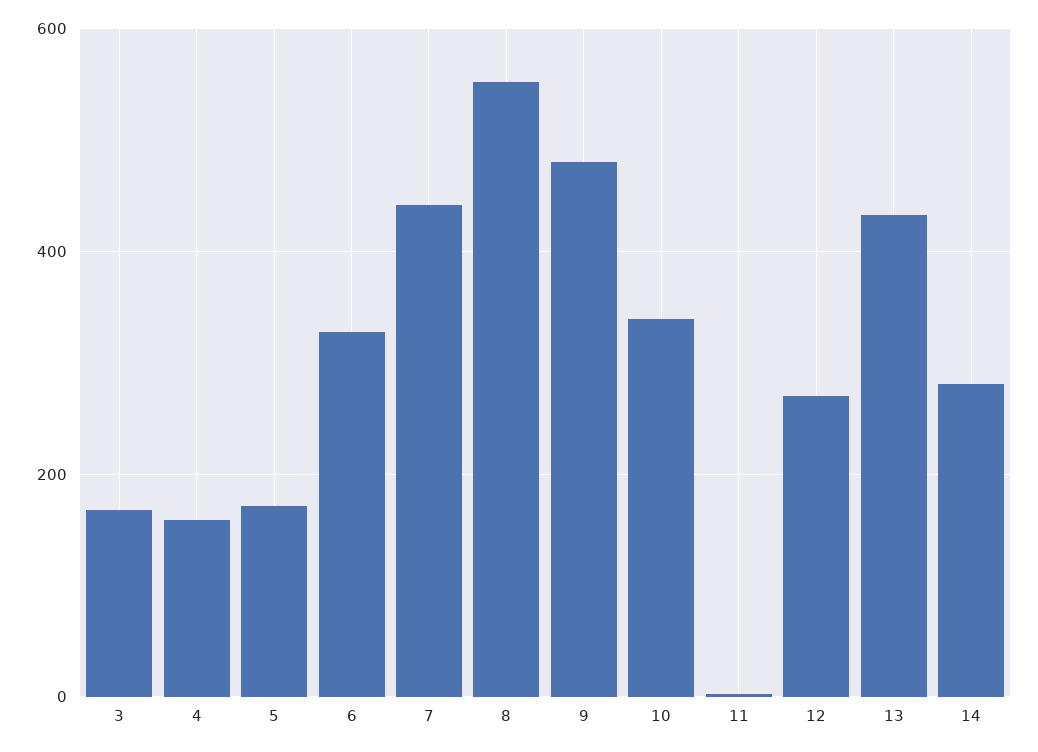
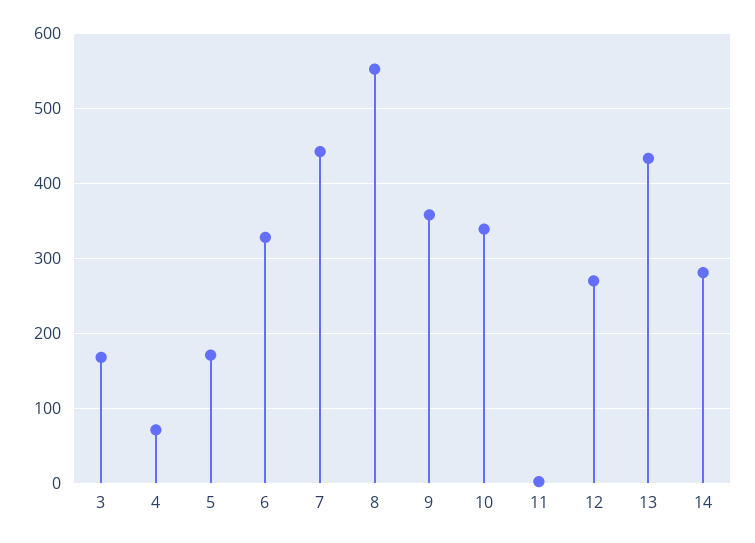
4: 160 -> 70
9: 480 -> 360

